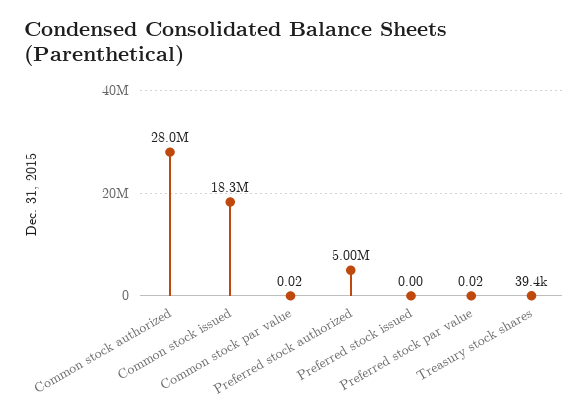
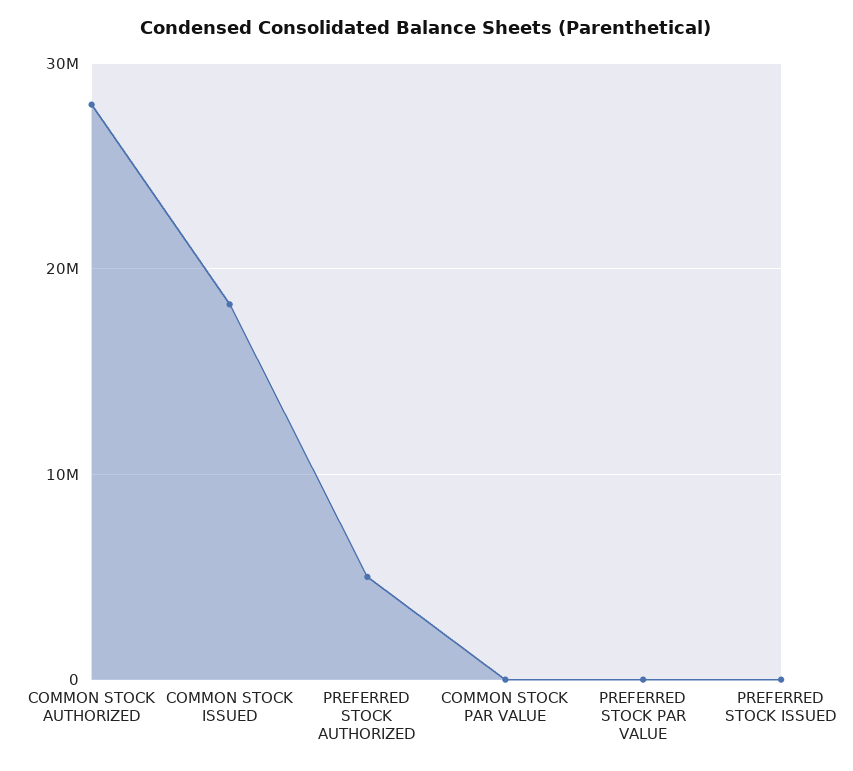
Treasury stock shares: 39400 -> none

